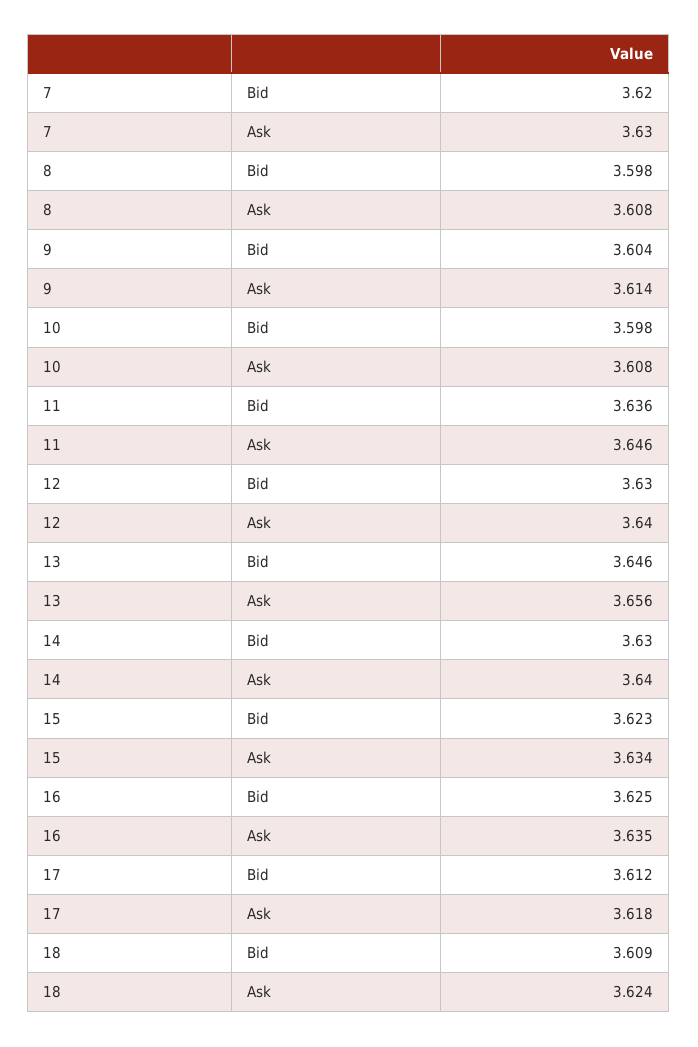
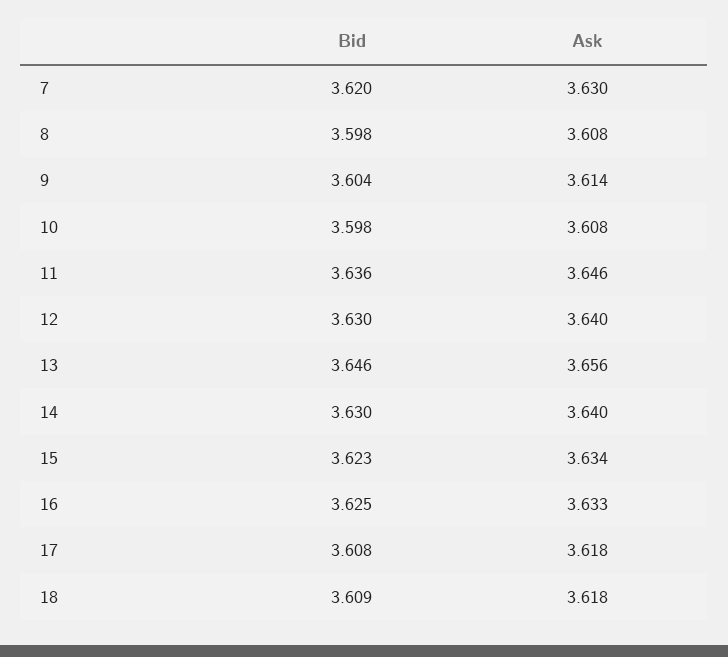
16, Ask: 3.635 -> 3.633
17, Bid: 3.612 -> 3.608
18, Ask: 3.624 -> 3.618

